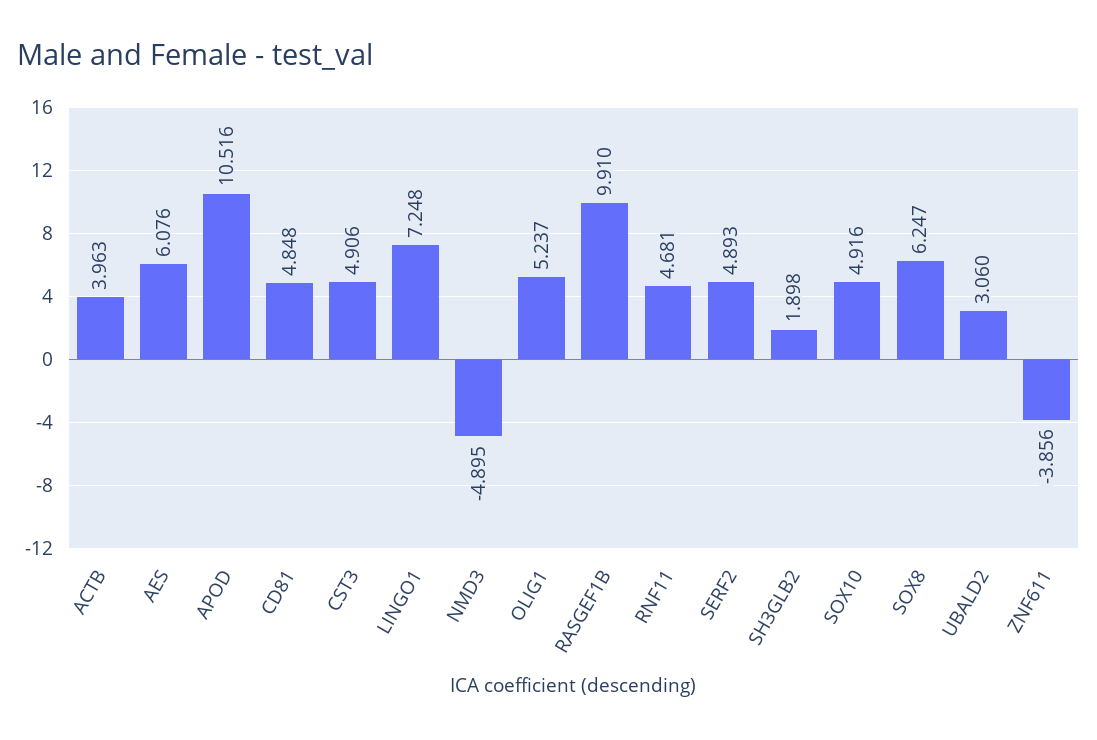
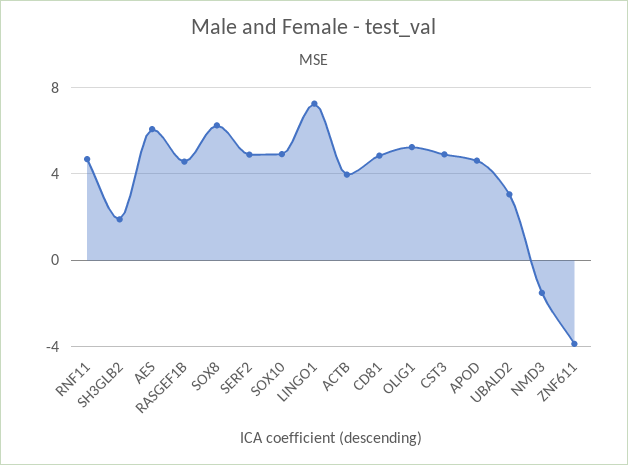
APOD: 10.516 -> 4.5
NMD3: -4.895 -> -1.5
RASGEF1B: 9.91 -> 4.5

